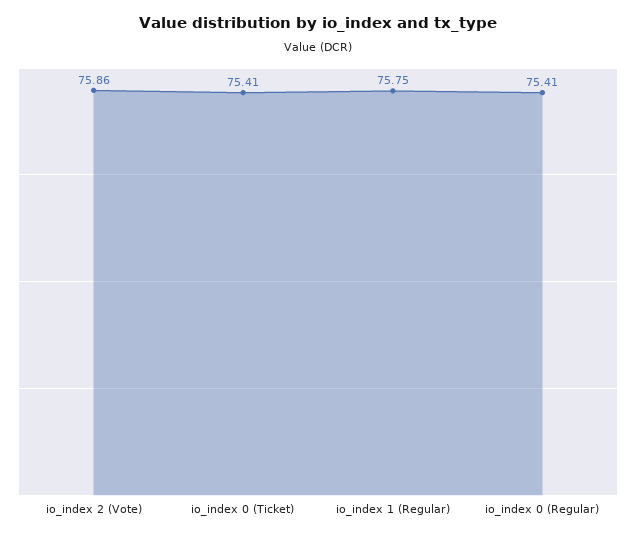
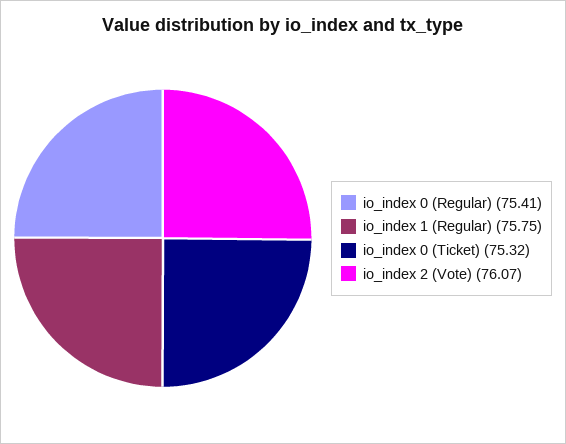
io_index 2 (Vote): 75.86 -> 76.07
io_index 0 (Ticket): 75.41 -> 75.32

